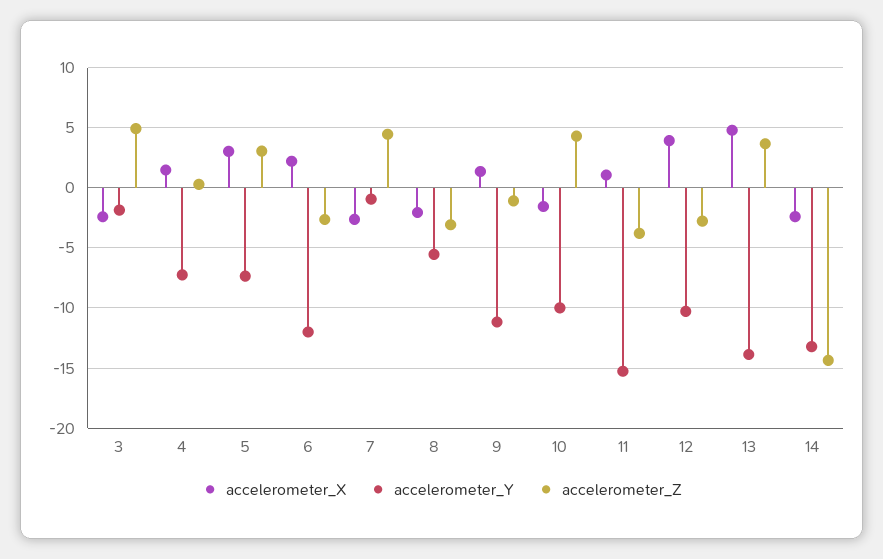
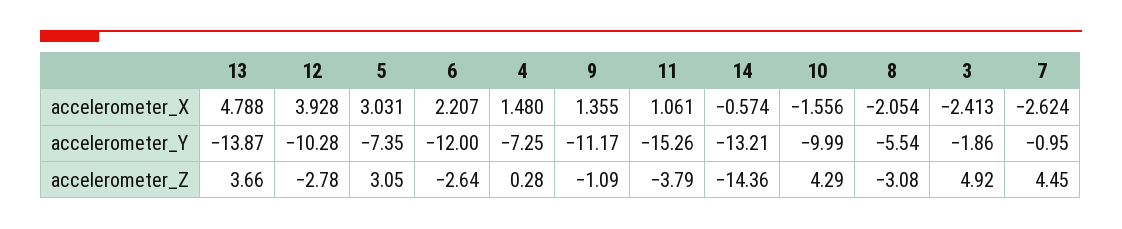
accelerometer_X, 14: -2.5 -> -0.574

